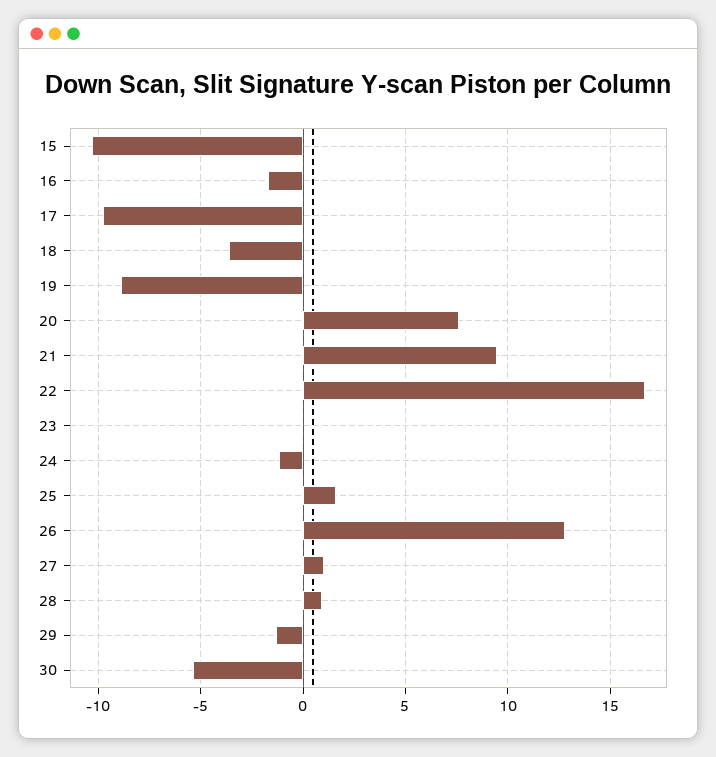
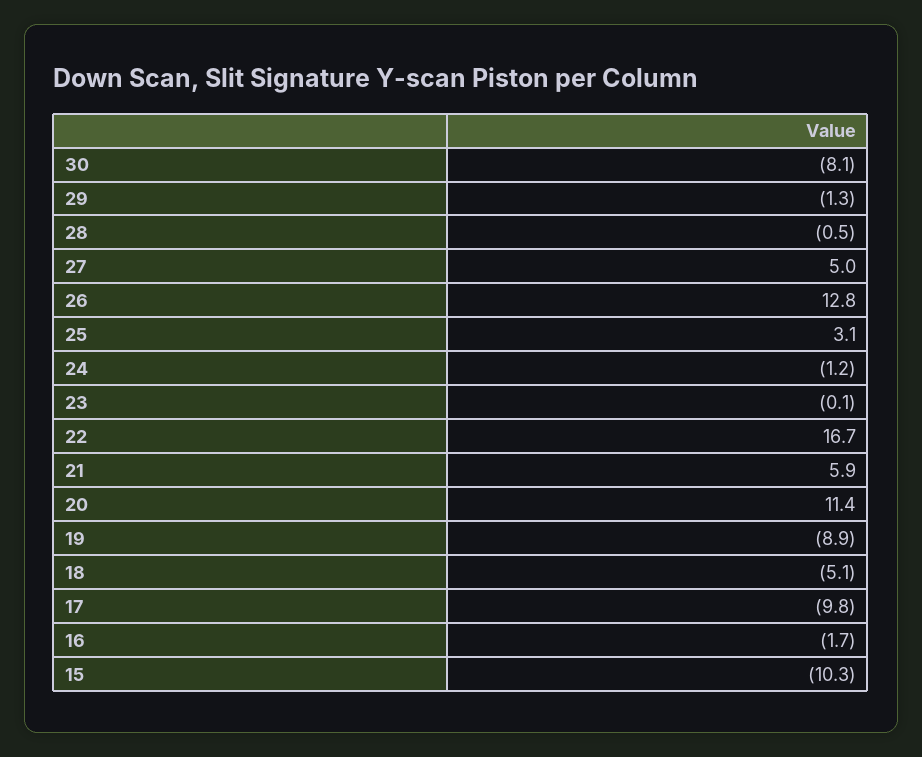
18: -3.5 -> -5.1
20: 7.5 -> 11.4
21: 9.5 -> 5.9
25: 1.5 -> 3.1
27: 1 -> 5
28: 1 -> -0.5
30: -5.5 -> -8.1

